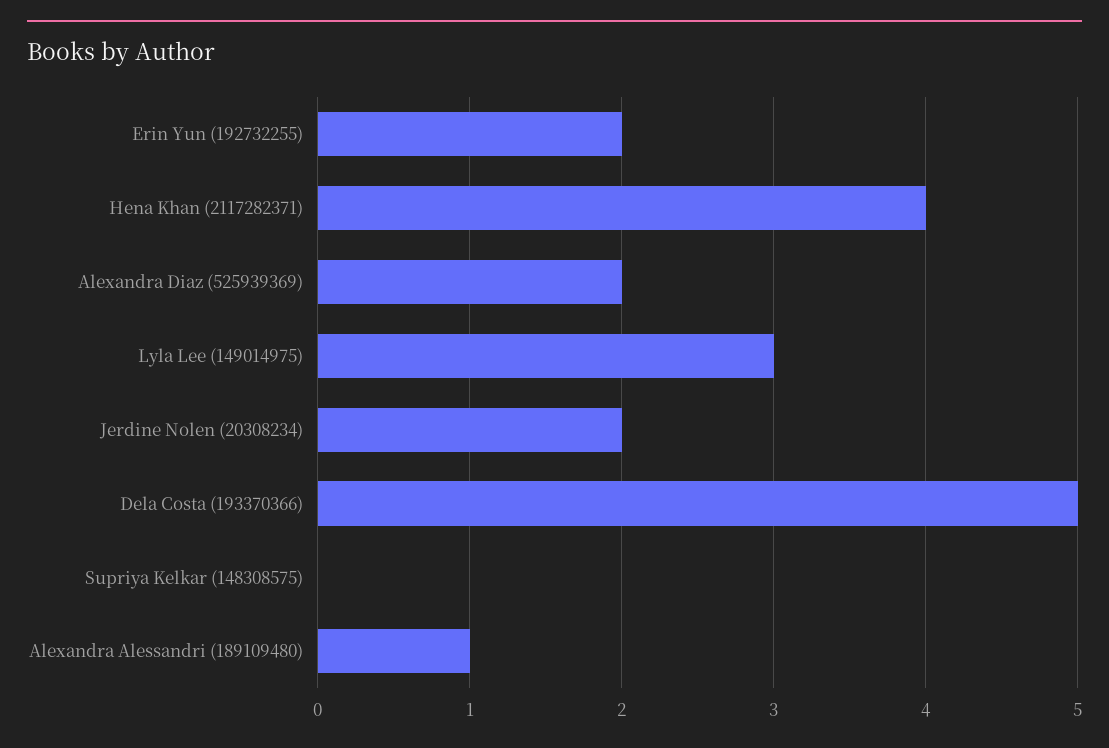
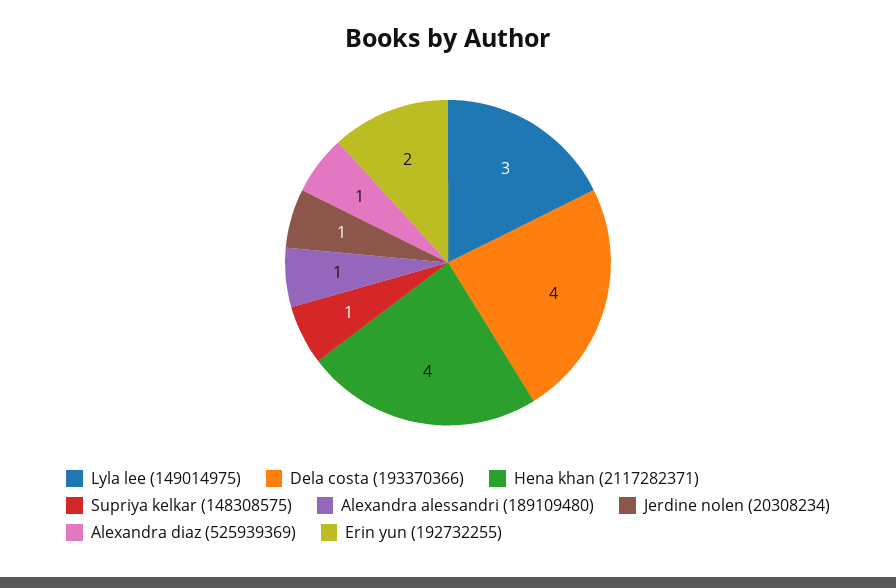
Alexandra Diaz (525939369): 2 -> 1
Jerdine Nolen (20308234): 2 -> 1
Dela Costa (193370366): 5 -> 4
Supriya Kelkar (148308575): 0 -> 1

